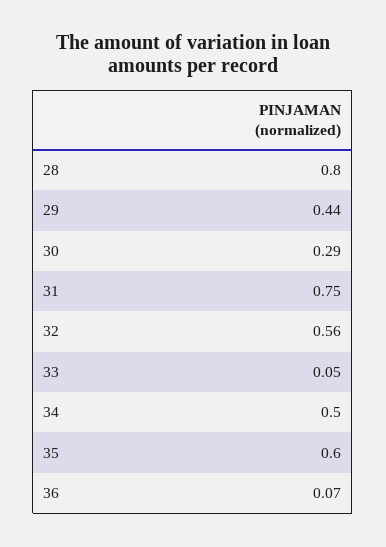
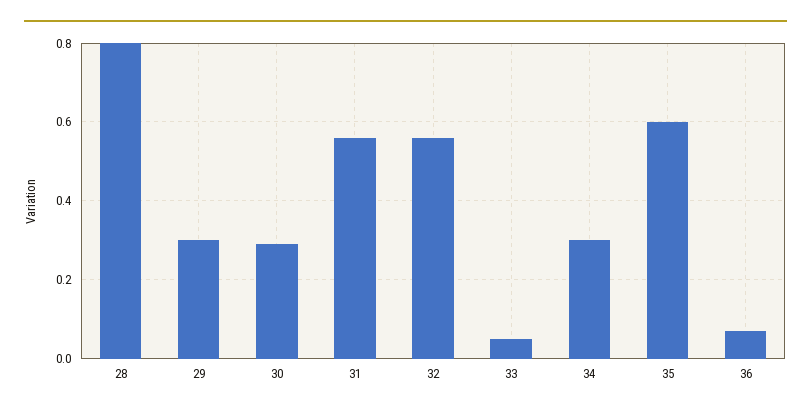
29: 0.44 -> 0.3
31: 0.75 -> 0.55
34: 0.5 -> 0.3

